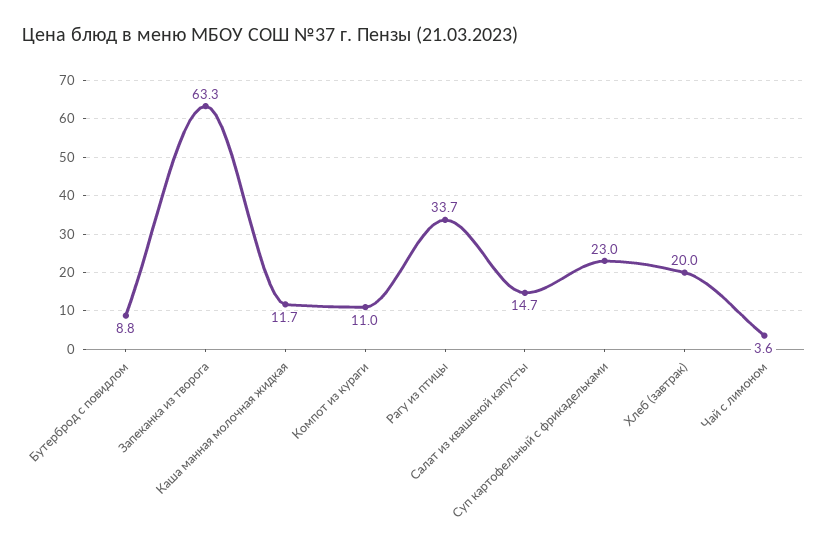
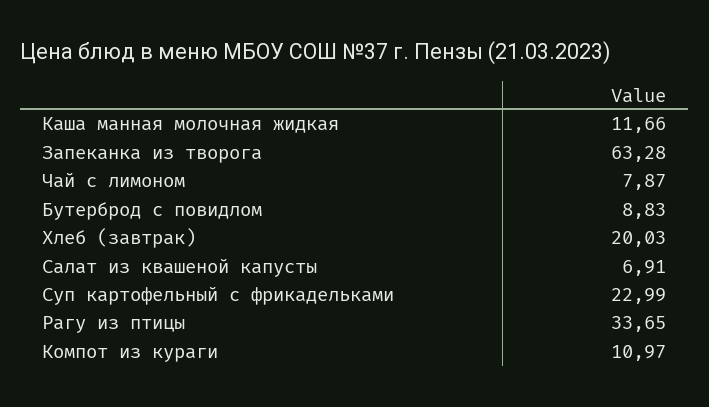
Салат из квашеной капусты: 14.7 -> 6.91
Чай с лимоном: 3.6 -> 7.87

